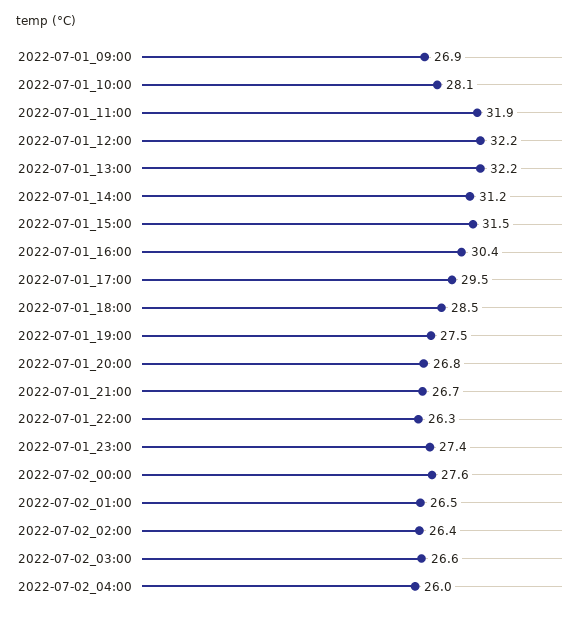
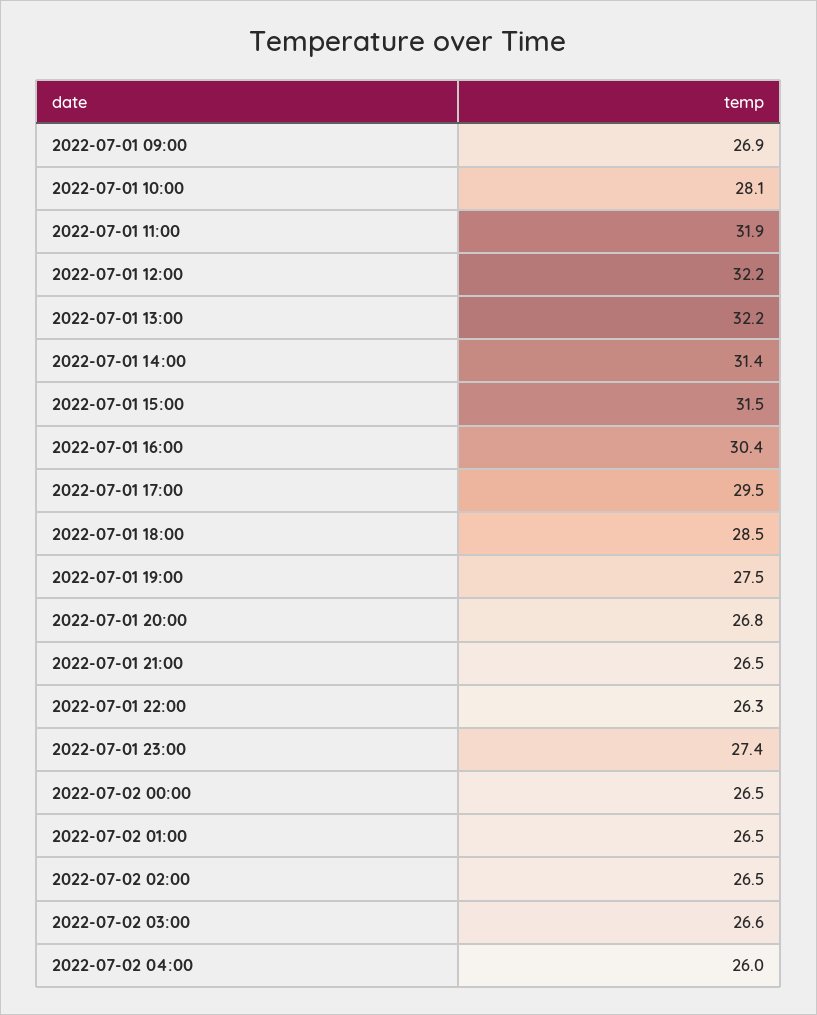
2022-07-01_14:00: 31.2 -> 31.4
2022-07-01_21:00: 26.7 -> 26.5
2022-07-02_00:00: 27.6 -> 26.5
2022-07-02_02:00: 26.4 -> 26.5

